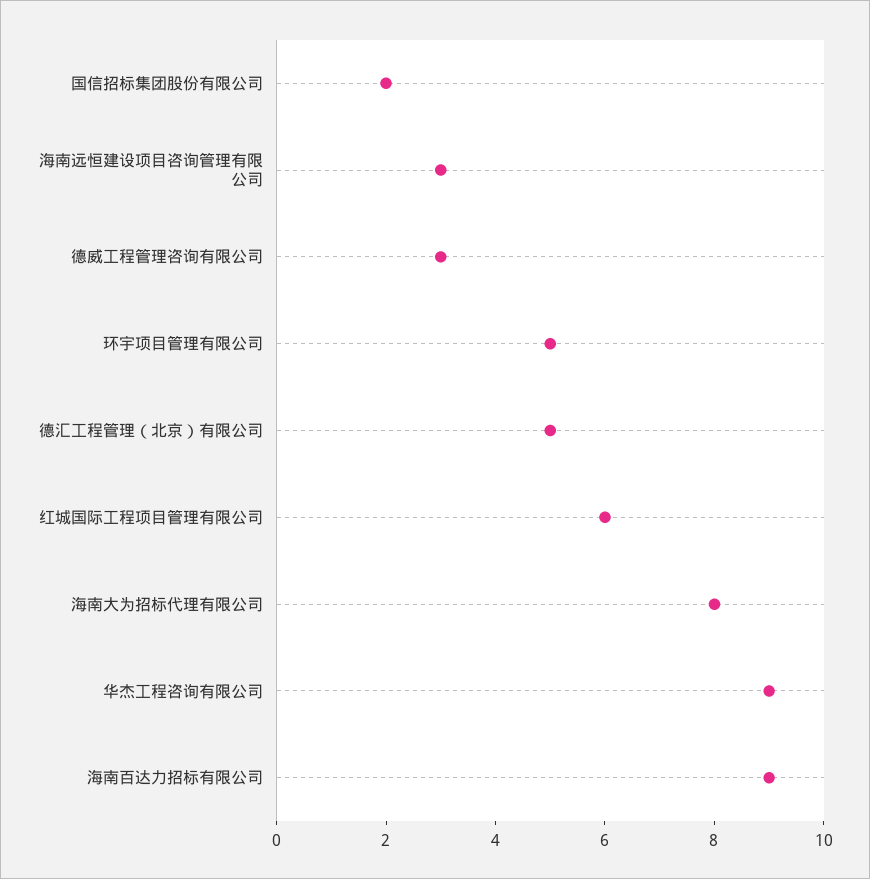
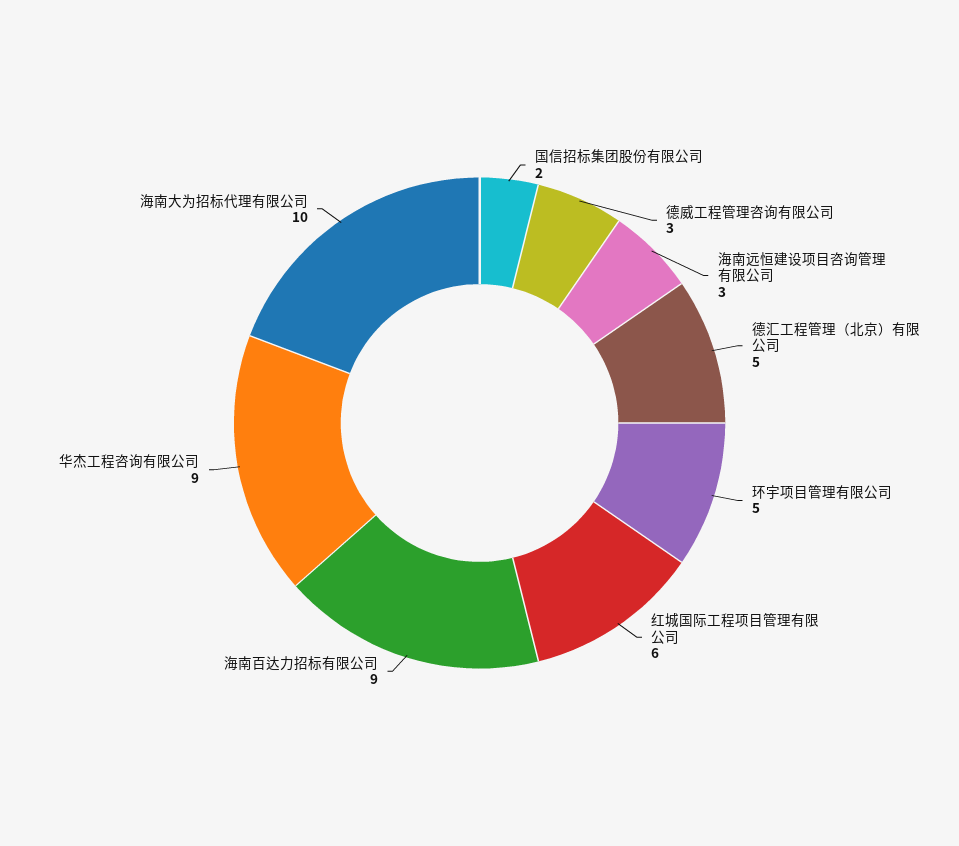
海南大为招标代理有限公司: 8 -> 10

